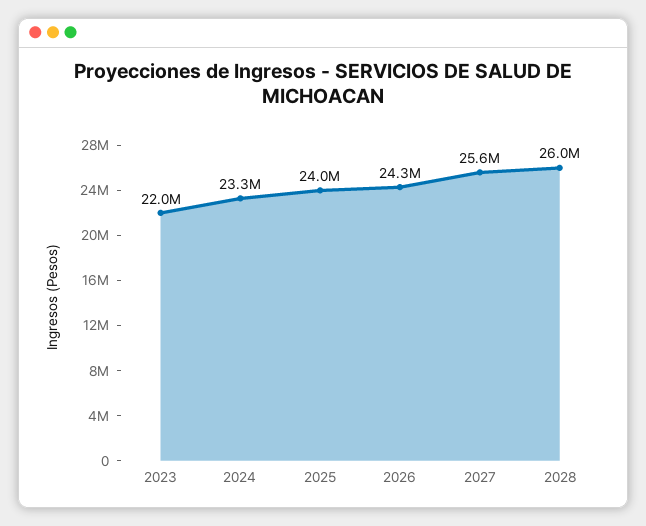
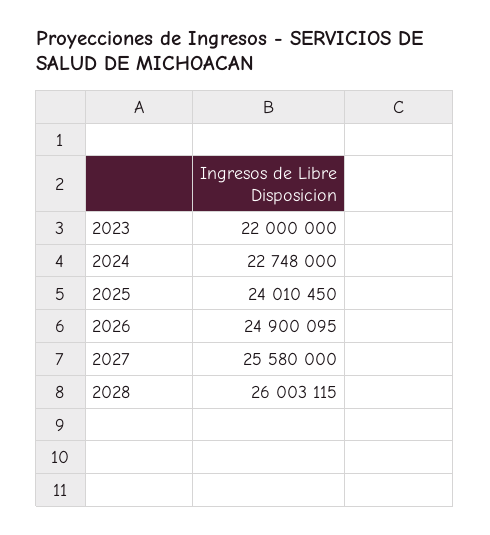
2024: 23300000 -> 22748000
2026: 24300000 -> 24900095

